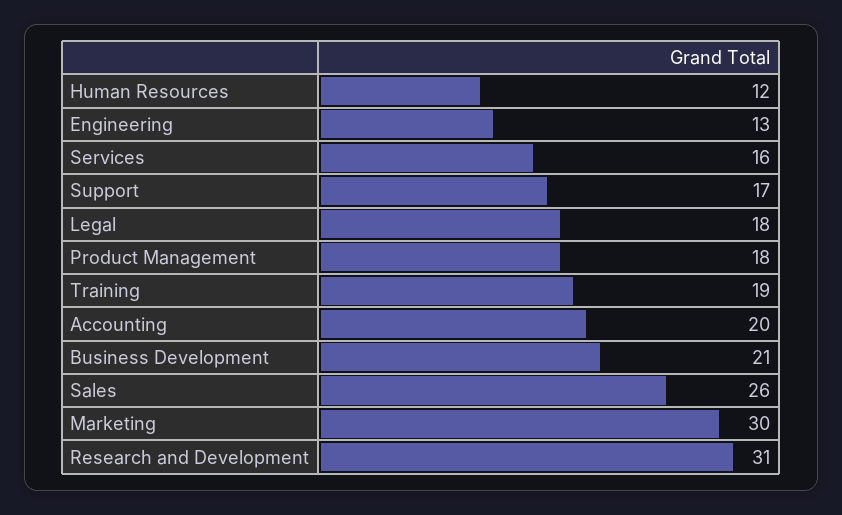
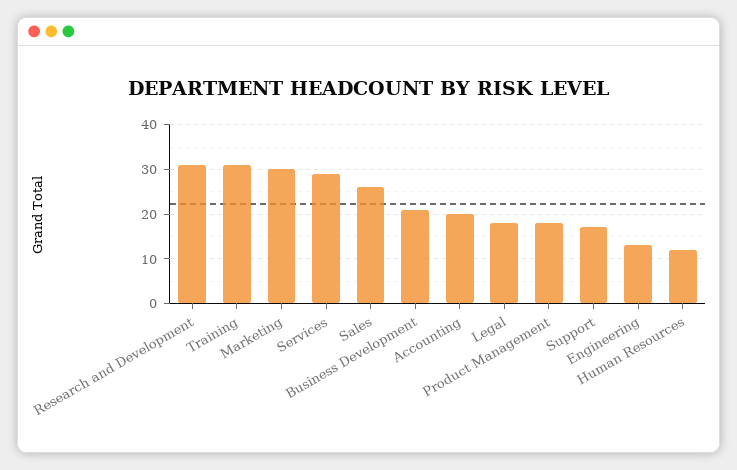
Services: 16 -> 30
Training: 19 -> 30

